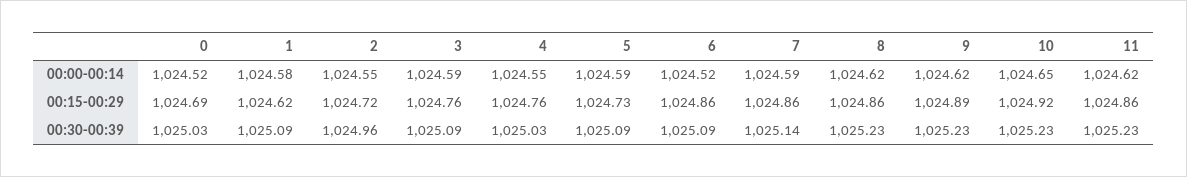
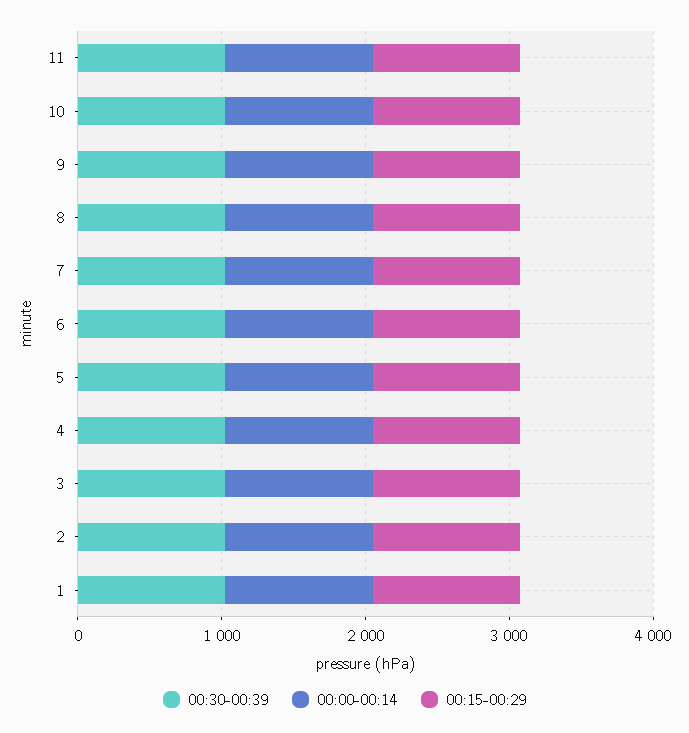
00:00-00:14, 0: 1024.52 -> none
00:15-00:29, 0: 1024.69 -> none
00:30-00:39, 0: 1025.03 -> none

